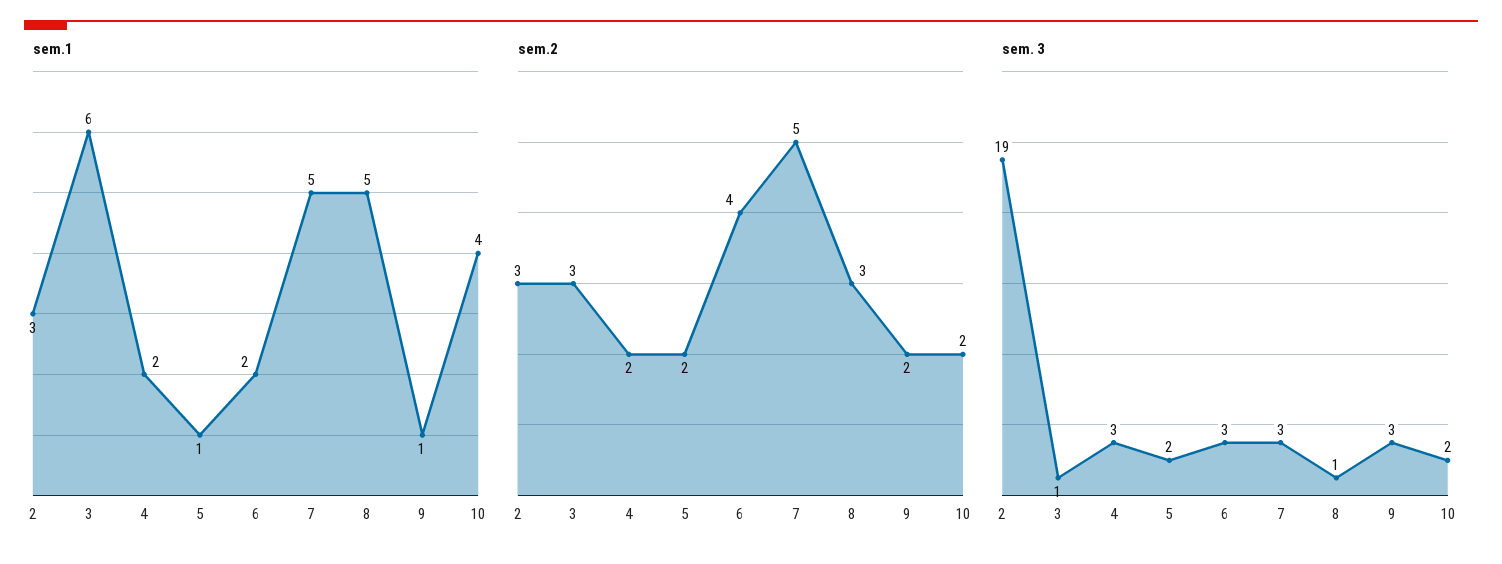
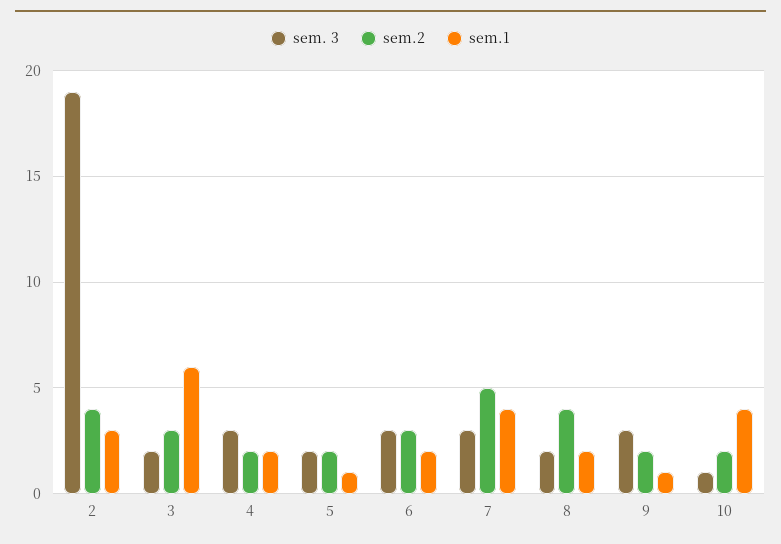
sem.1, 7: 5 -> 4
sem.1, 8: 5 -> 2
sem.2, 2: 3 -> 4
sem.2, 6: 4 -> 3
sem.2, 8: 3 -> 4
sem. 3, 3: 1 -> 2
sem. 3, 8: 1 -> 2
sem. 3, 10: 2 -> 1

